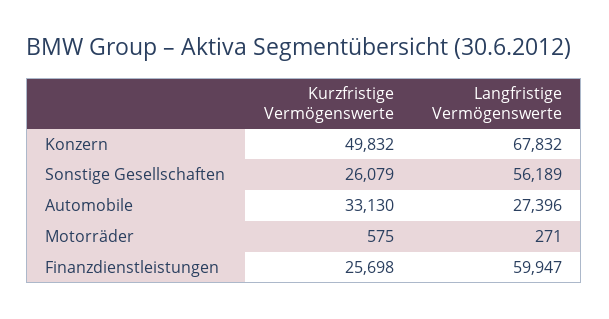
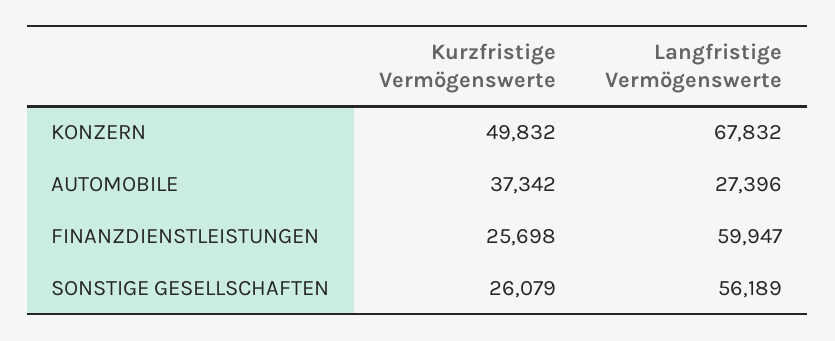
Kurzfristige Vermögenswerte, Automobile: 33130 -> 37342
Kurzfristige Vermögenswerte, Motorräder: 575 -> none
Langfristige Vermögenswerte, Motorräder: 271 -> none

